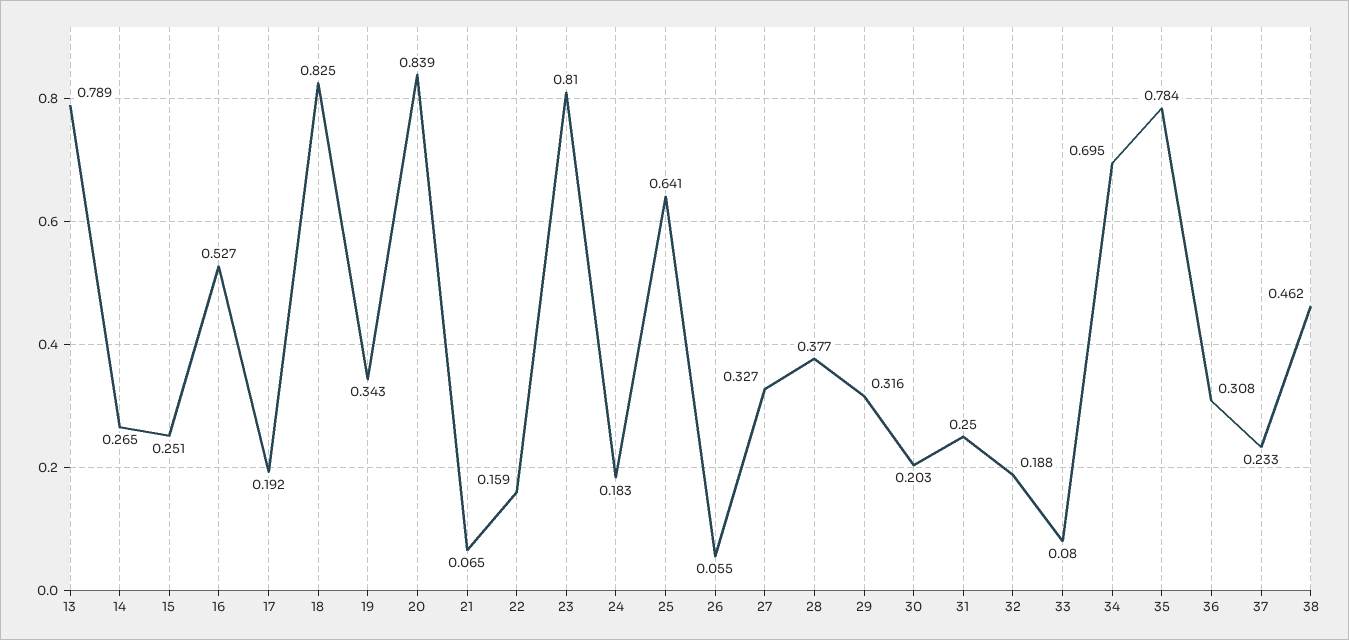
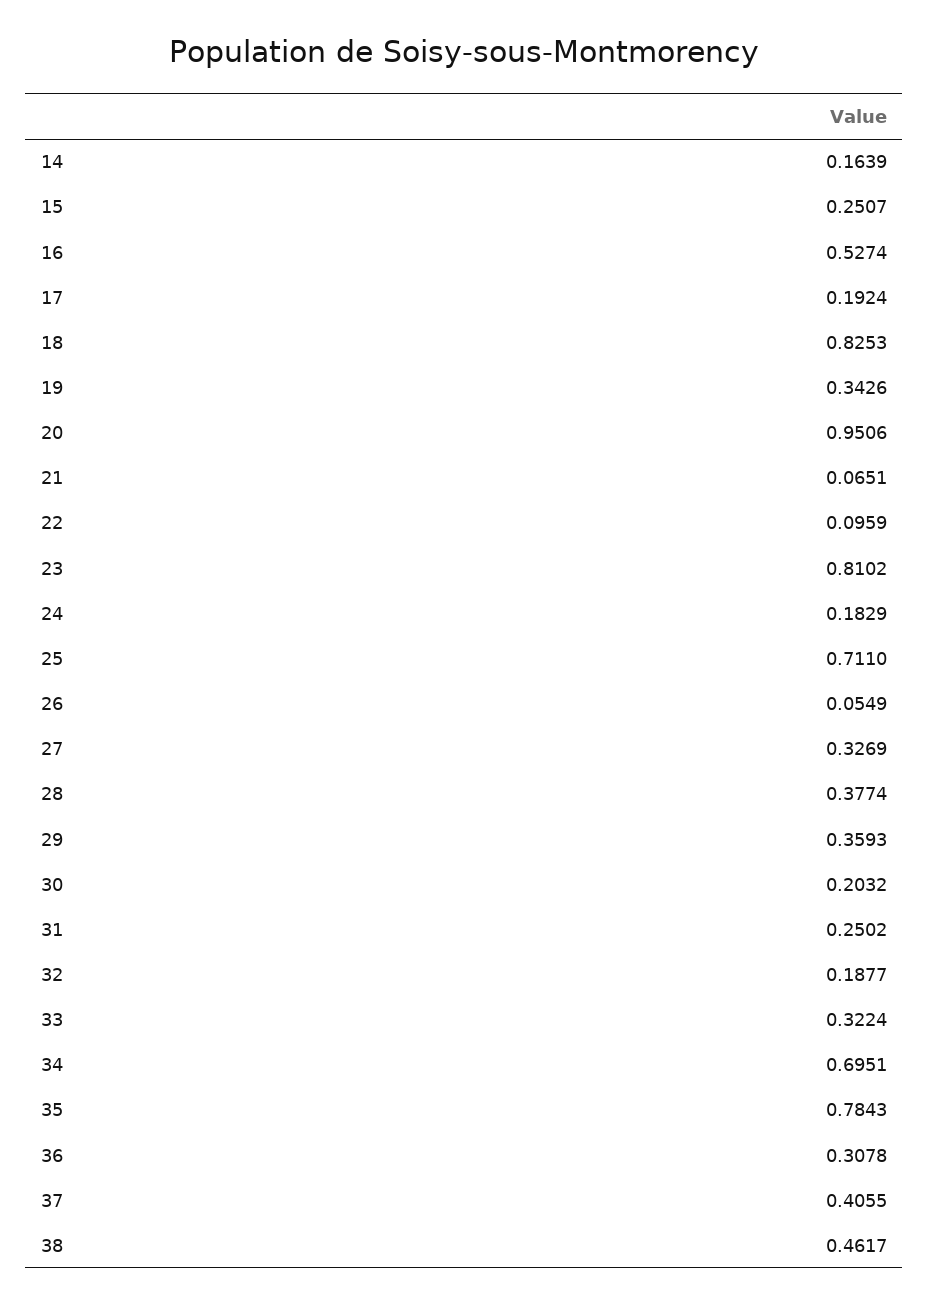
13: 0.789 -> none
14: 0.265 -> 0.1639
20: 0.839 -> 0.9506
22: 0.159 -> 0.0959
25: 0.641 -> 0.711
29: 0.316 -> 0.3593
33: 0.08 -> 0.3224
37: 0.233 -> 0.4055

